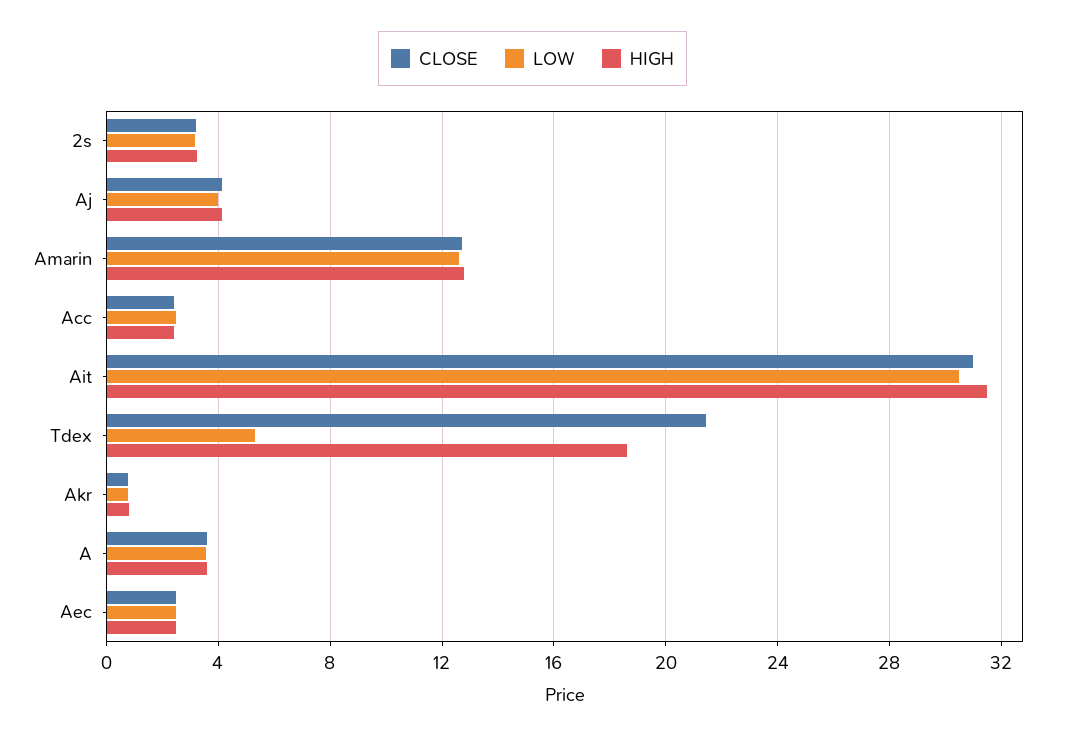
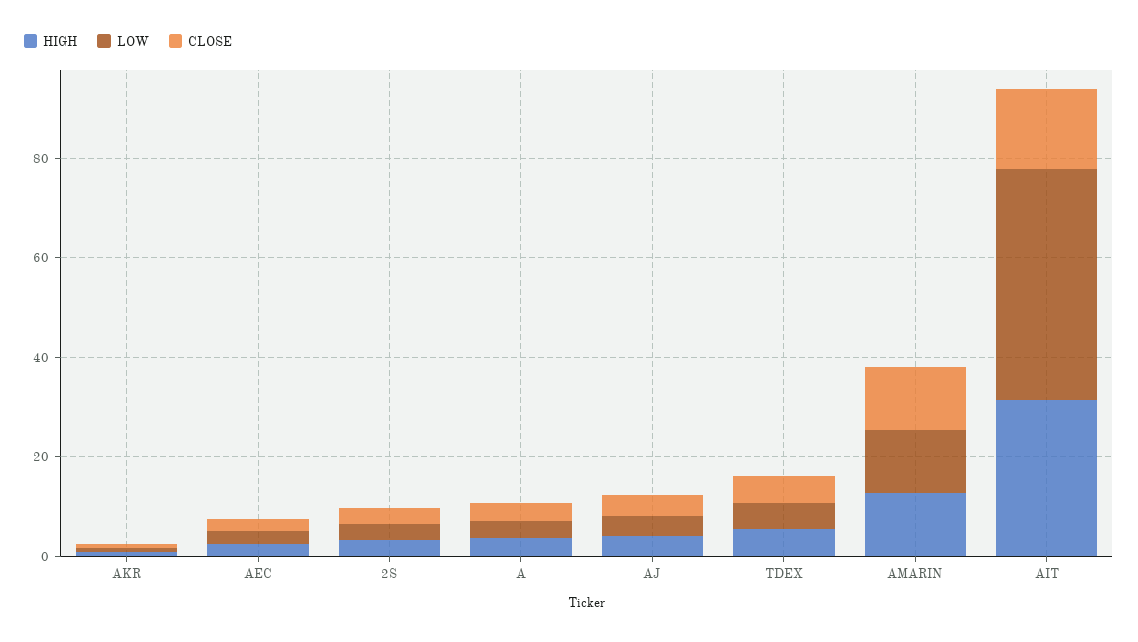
CLOSE, Acc: 2.5 -> none
LOW, Acc: 2.5 -> none
HIGH, Acc: 2.5 -> none
CLOSE, Ait: 31 -> 15
LOW, Ait: 30.5 -> 45
CLOSE, Tdex: 21.5 -> 5
HIGH, Tdex: 18.5 -> 5

